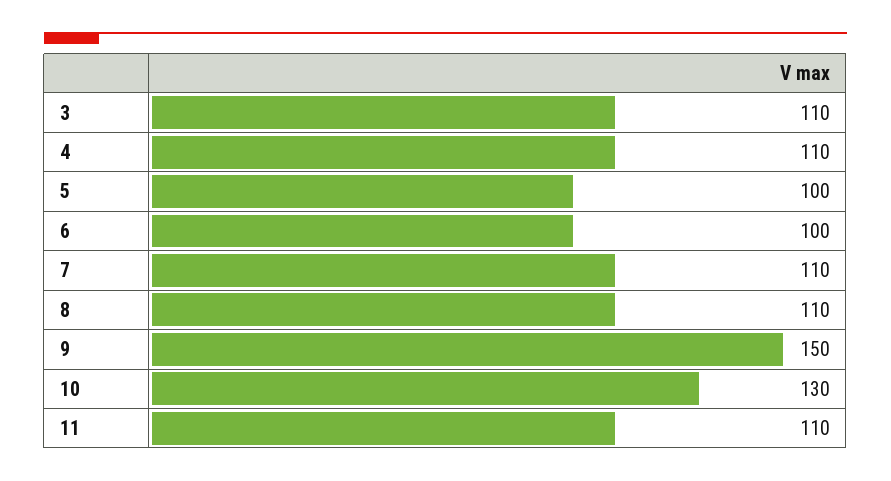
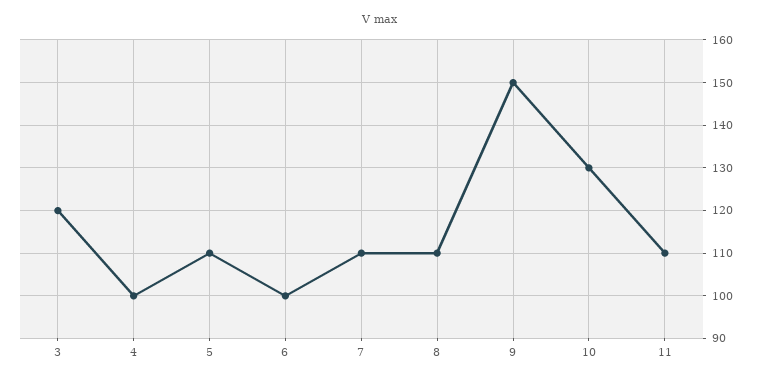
3: 110 -> 120
4: 110 -> 100
5: 100 -> 110

